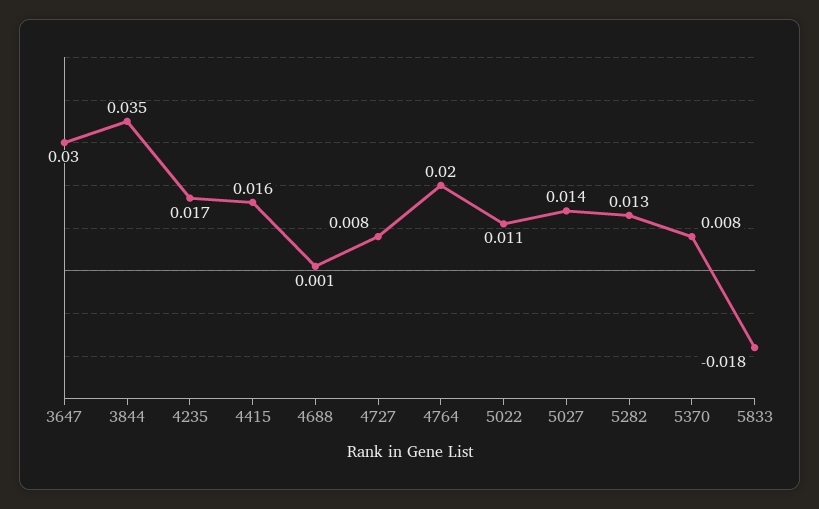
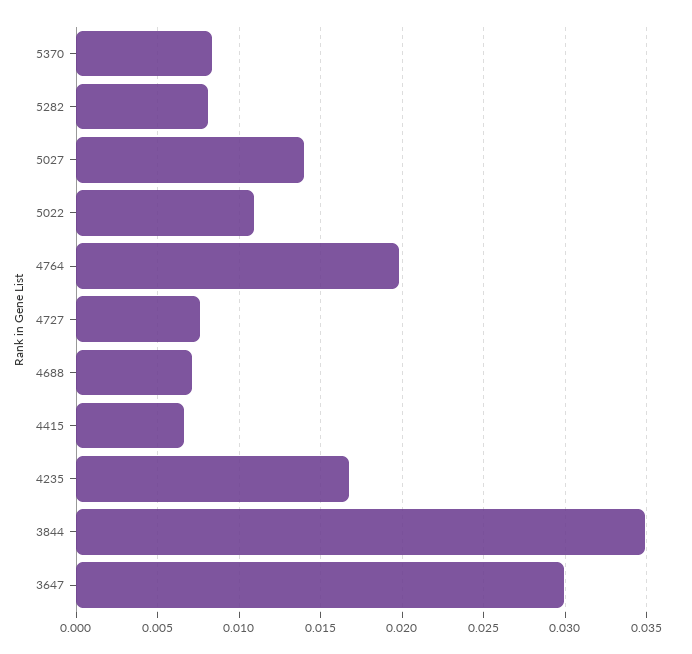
4415: 0.016 -> 0.0065
4688: 0.001 -> 0.007
5282: 0.013 -> 0.008
5833: -0.018 -> none

